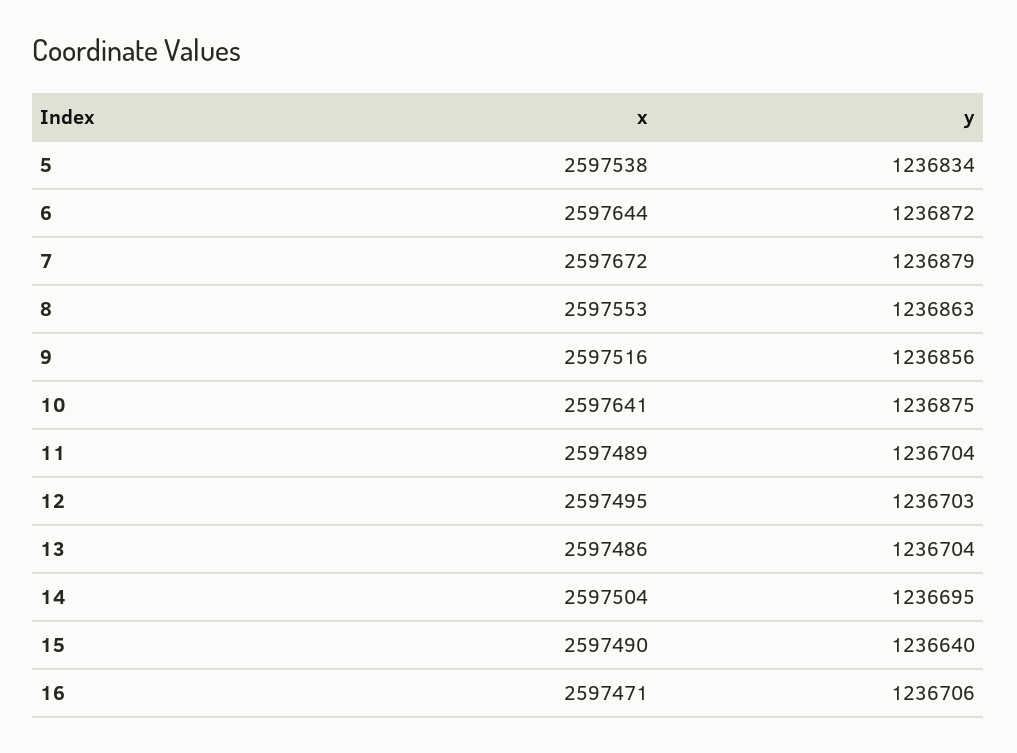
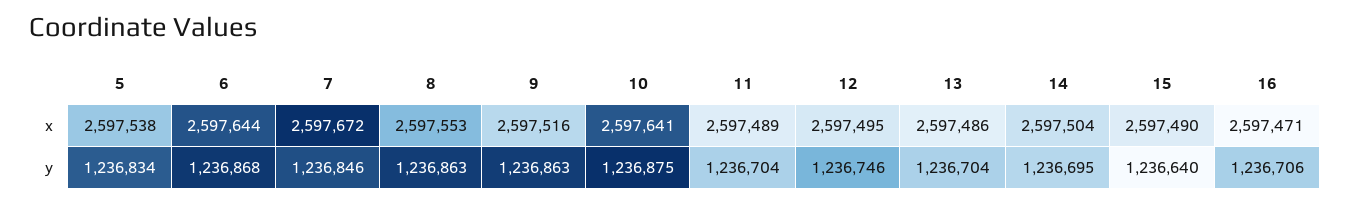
y, 6: 1236872 -> 1236868
y, 7: 1236879 -> 1236846
y, 9: 1236856 -> 1236863
y, 12: 1236703 -> 1236746

